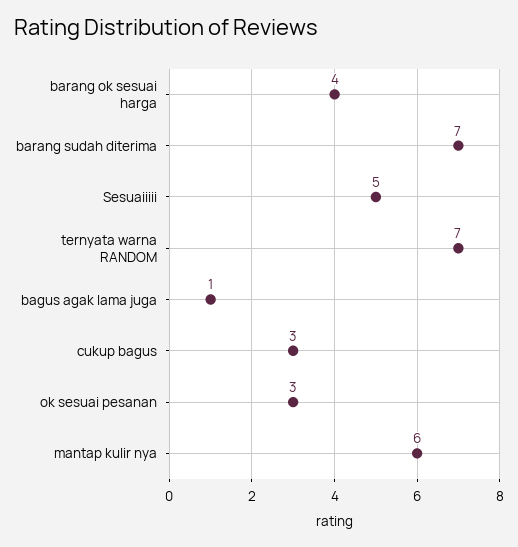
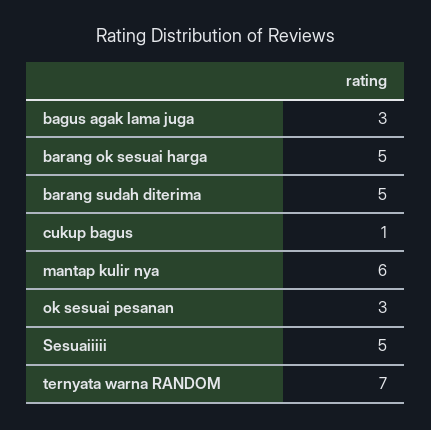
barang ok sesuai harga: 4 -> 5
barang sudah diterima: 7 -> 5
bagus agak lama juga: 1 -> 3
cukup bagus: 3 -> 1

